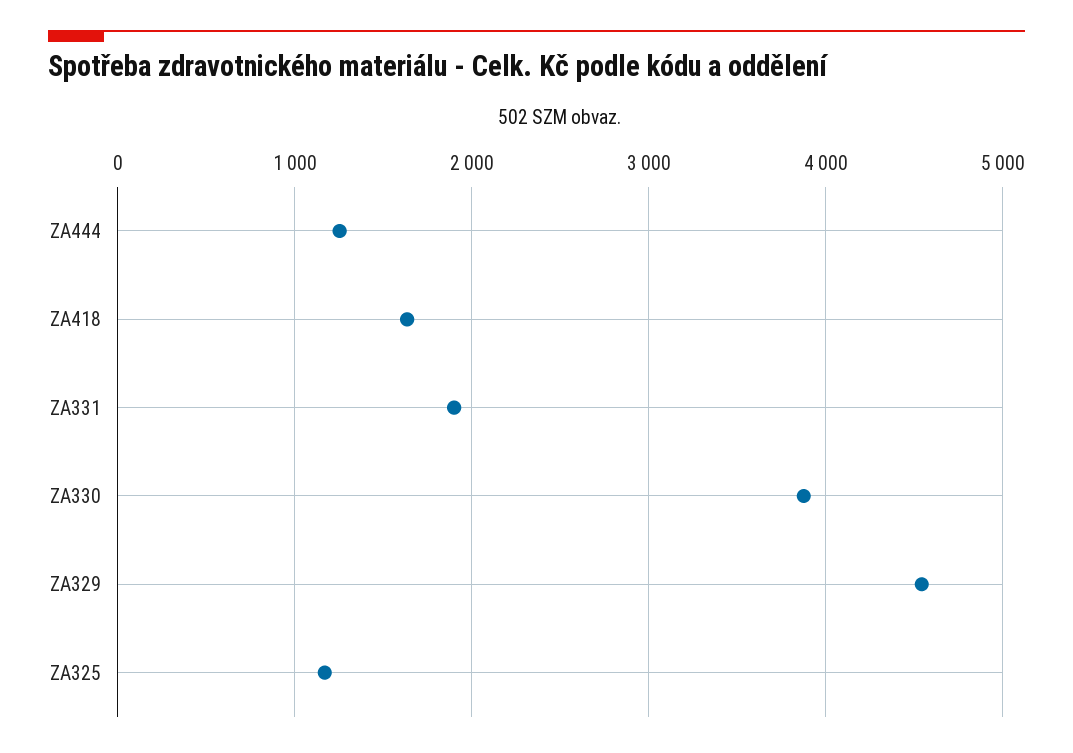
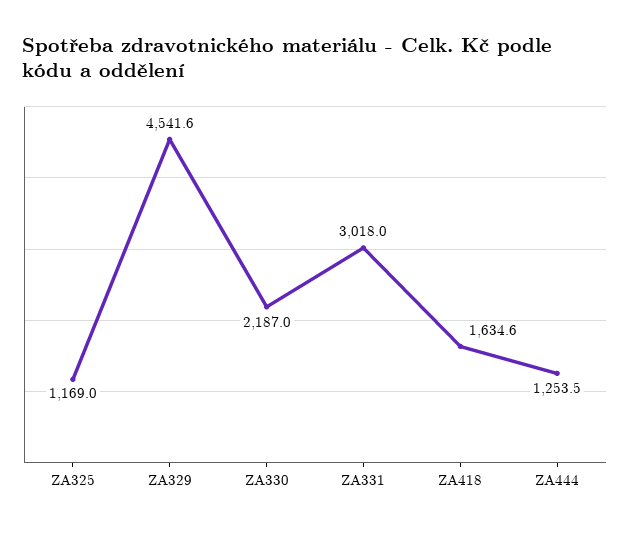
ZA331: 1900 -> 3018
ZA330: 3900 -> 2187

